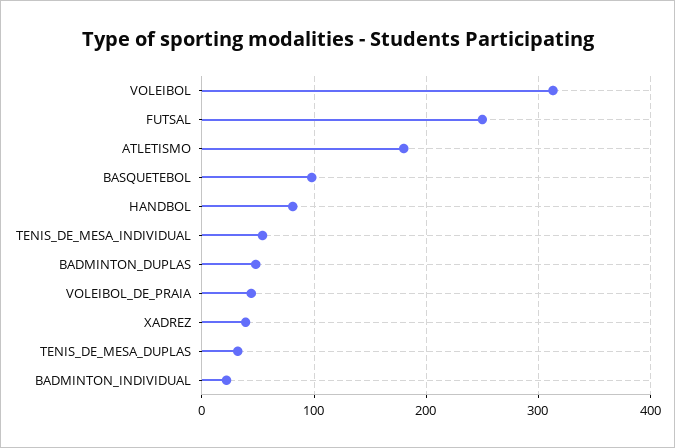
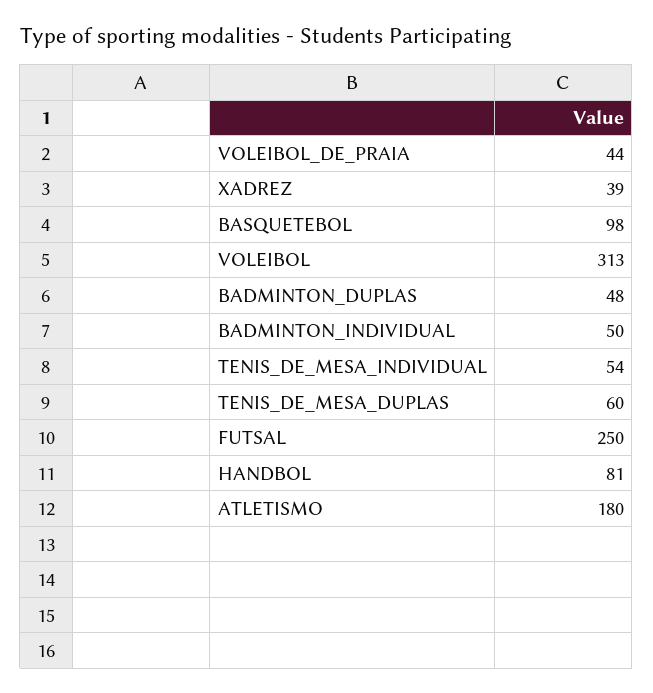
TENIS_DE_MESA_DUPLAS: 30 -> 60
BADMINTON_INDIVIDUAL: 20 -> 50

